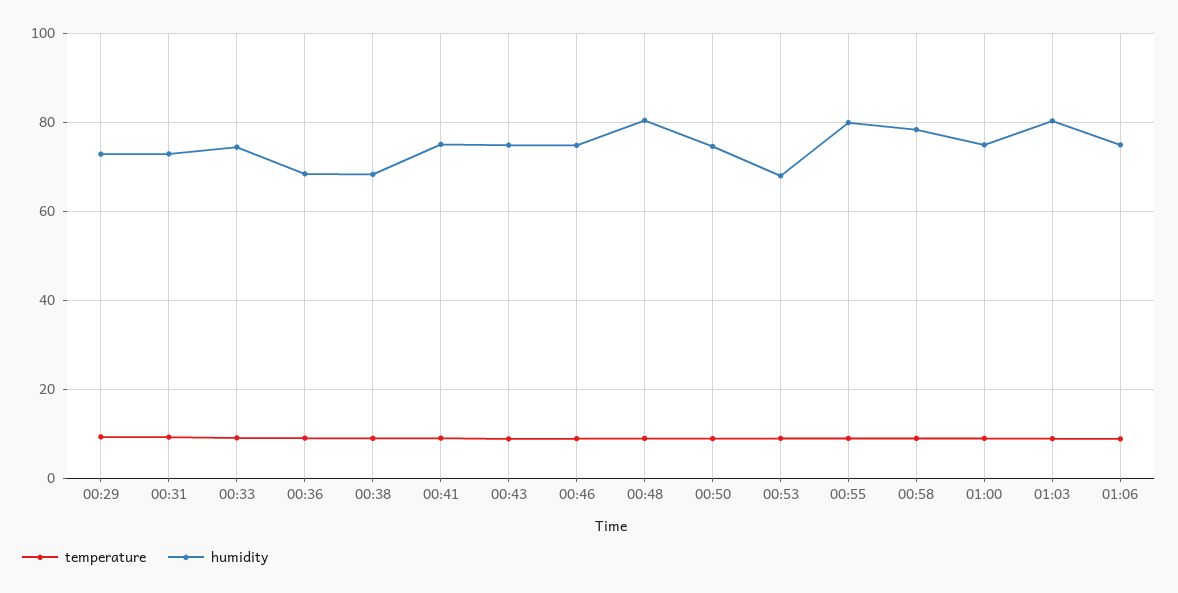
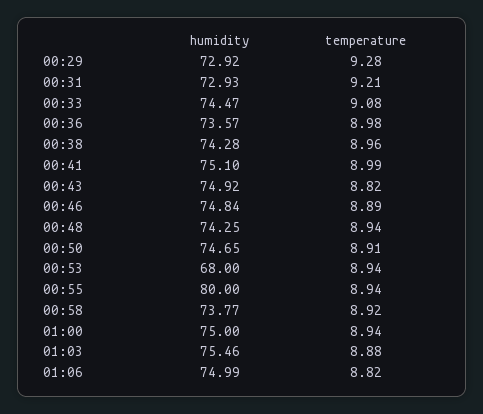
humidity, 00:36: 68 -> 73.57
humidity, 00:38: 68 -> 74.28
humidity, 00:48: 80 -> 74.25
humidity, 00:58: 78 -> 73.77
humidity, 01:03: 80 -> 75.46

